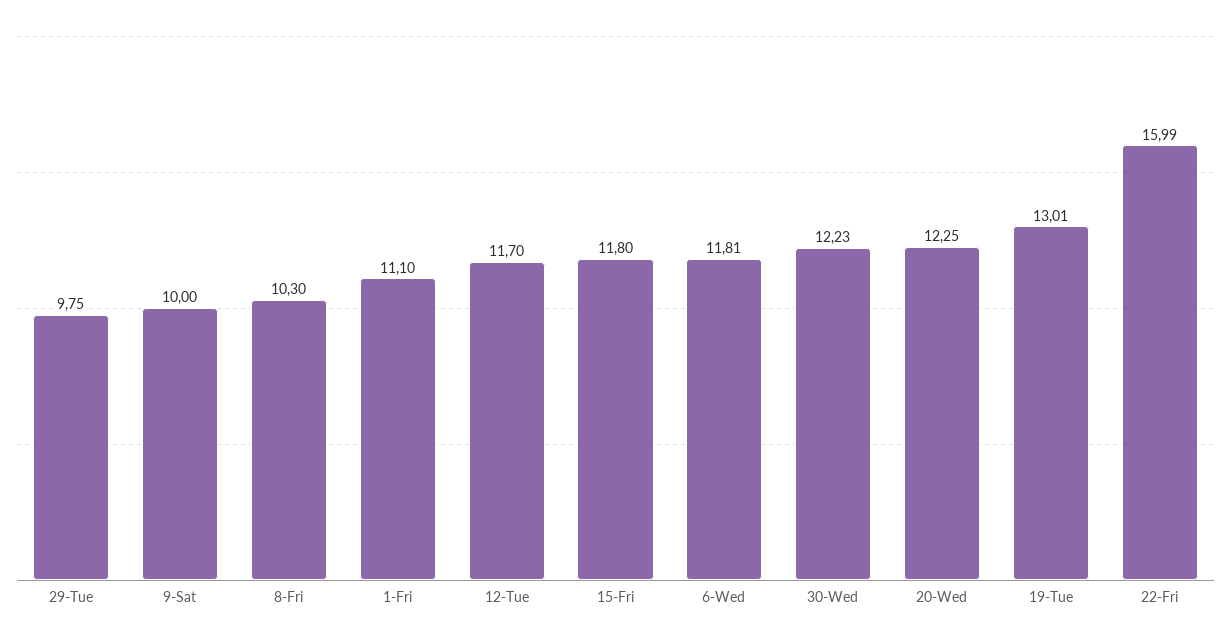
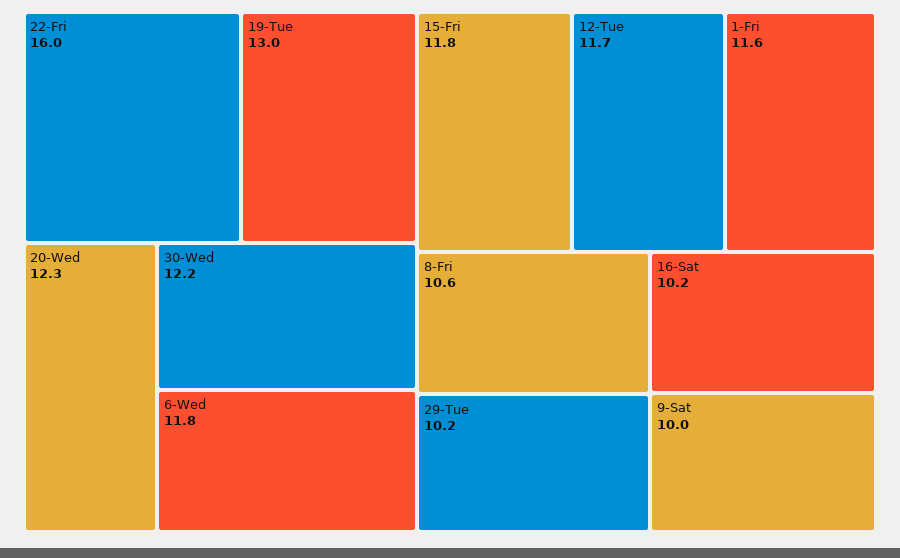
29-Tue: 9.75 -> 10.2
8-Fri: 10.3 -> 10.6
1-Fri: 11.1 -> 11.6
16-Sat: none -> 10.2

